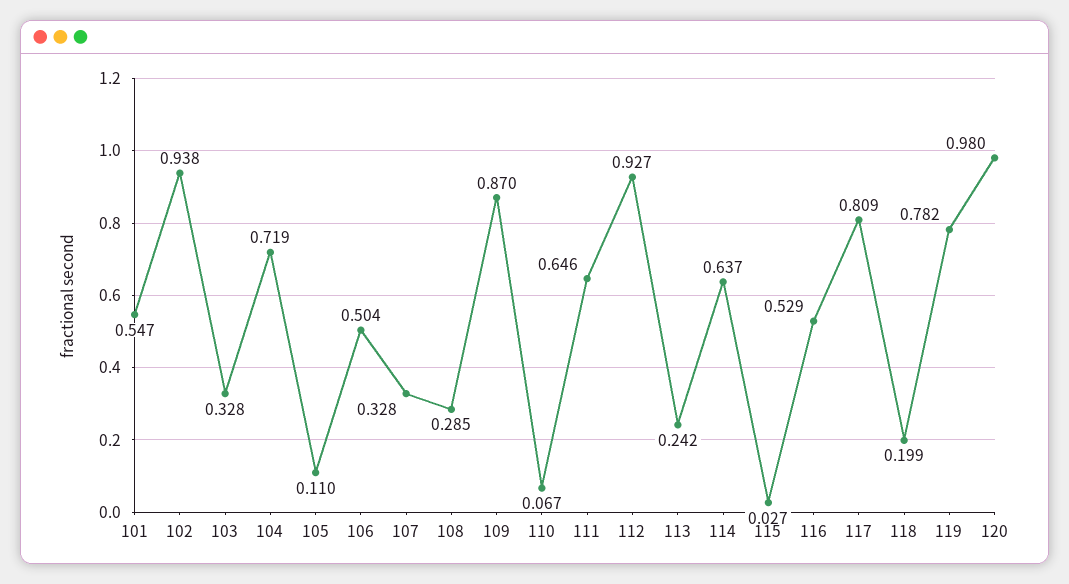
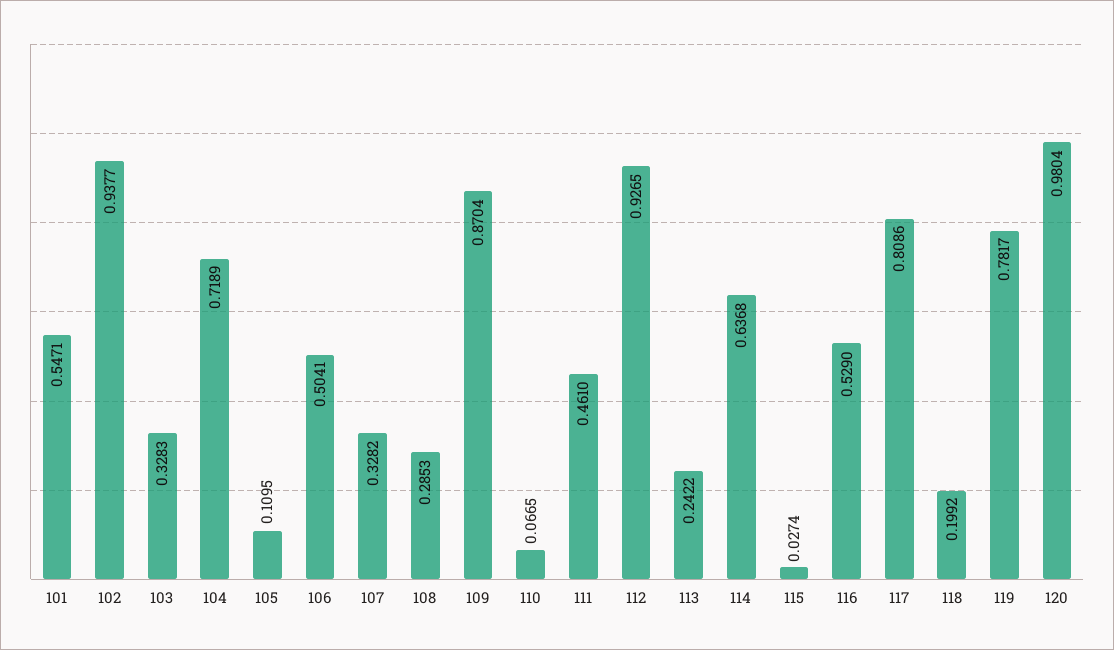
111: 0.646 -> 0.461

